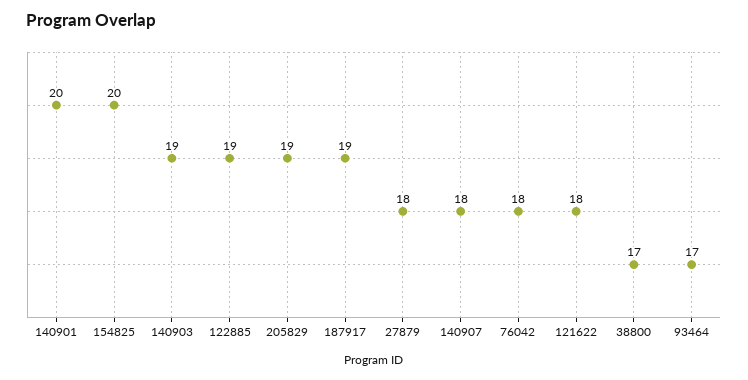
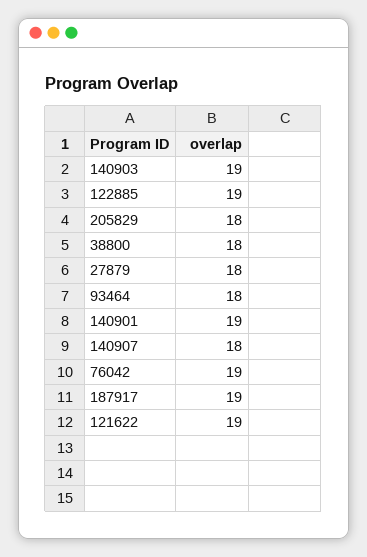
140901: 20 -> 19
154825: 20 -> none
205829: 19 -> 18
76042: 18 -> 19
121622: 18 -> 19
38800: 17 -> 18
93464: 17 -> 18

